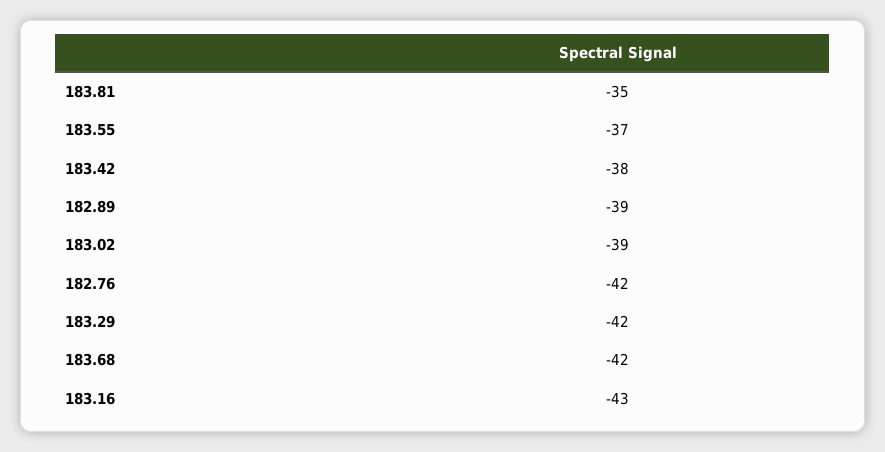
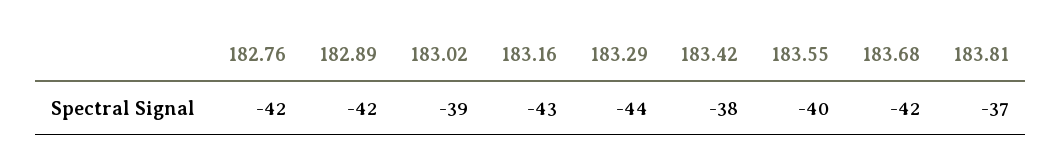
183.81: -35 -> -37
183.55: -37 -> -40
182.89: -39 -> -42
183.29: -42 -> -44

